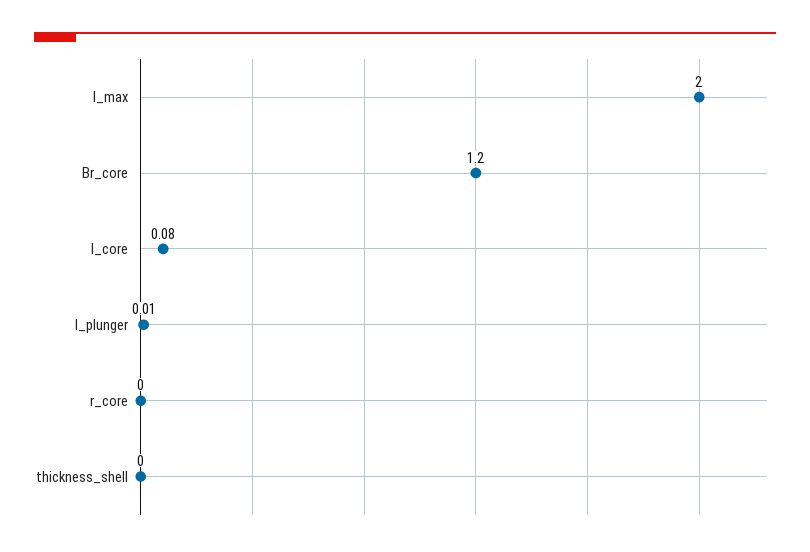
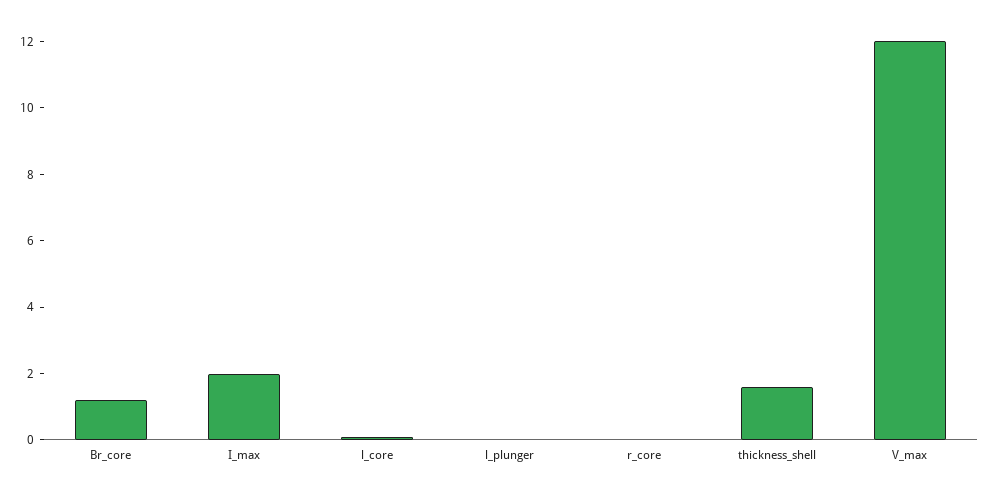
thickness_shell: 0 -> 1.5
V_max: none -> 12

